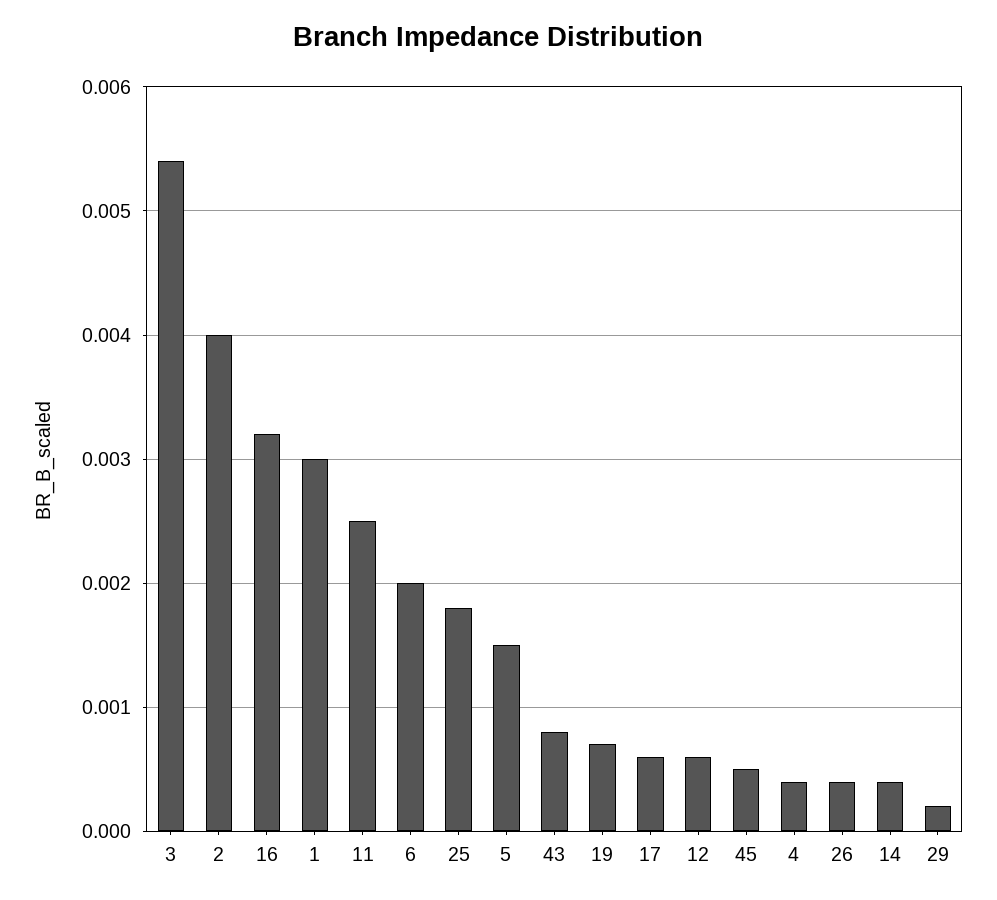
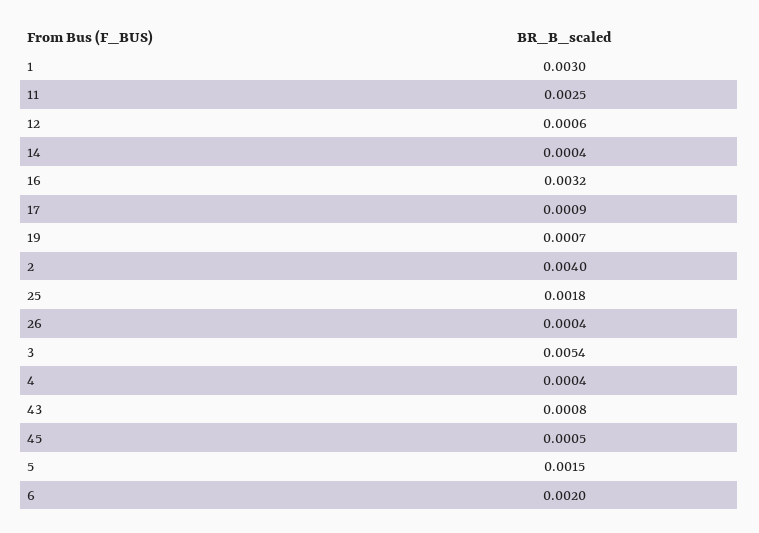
17: 0.0006 -> 0.0009
29: 0.0002 -> none

